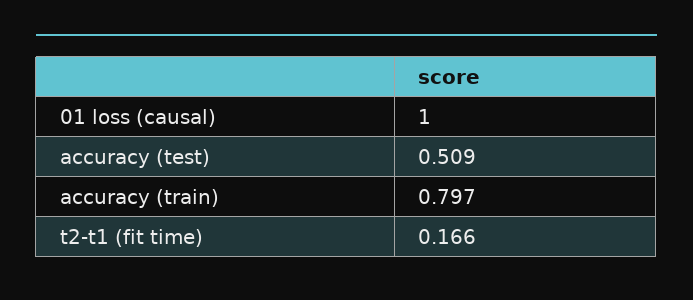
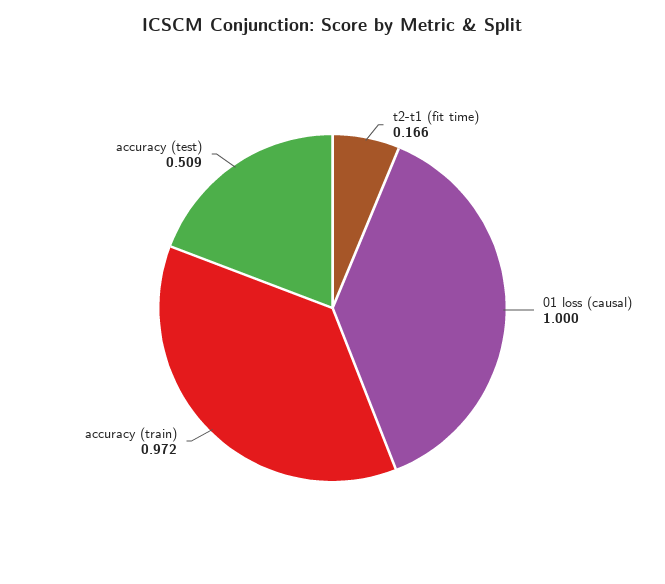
accuracy (train): 0.797 -> 0.972

